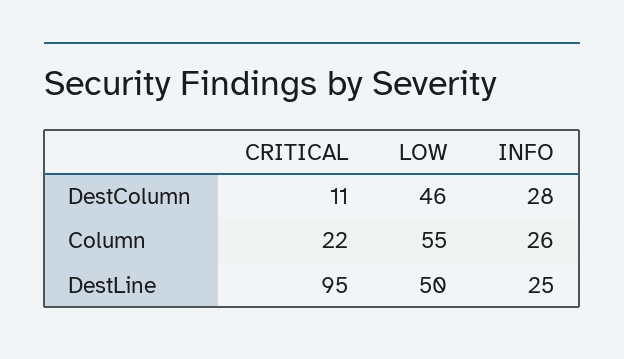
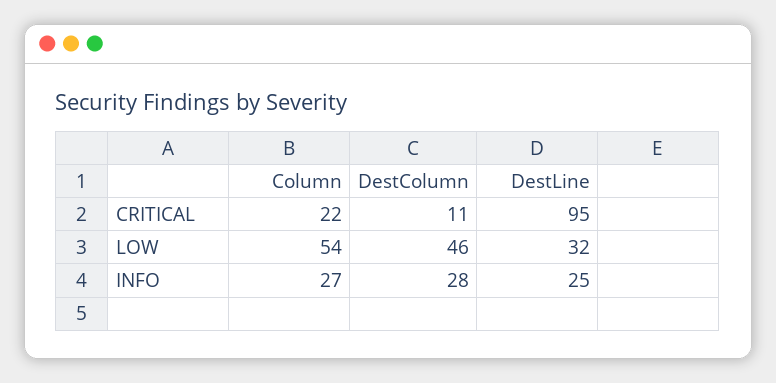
LOW, Column: 55 -> 54
INFO, Column: 26 -> 27
LOW, DestLine: 50 -> 32

